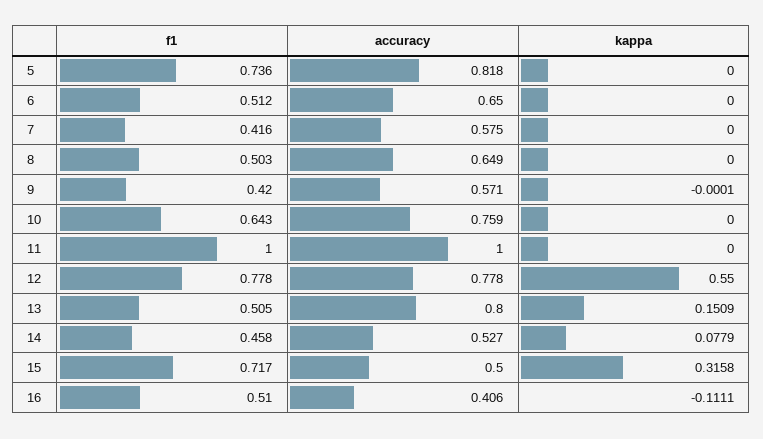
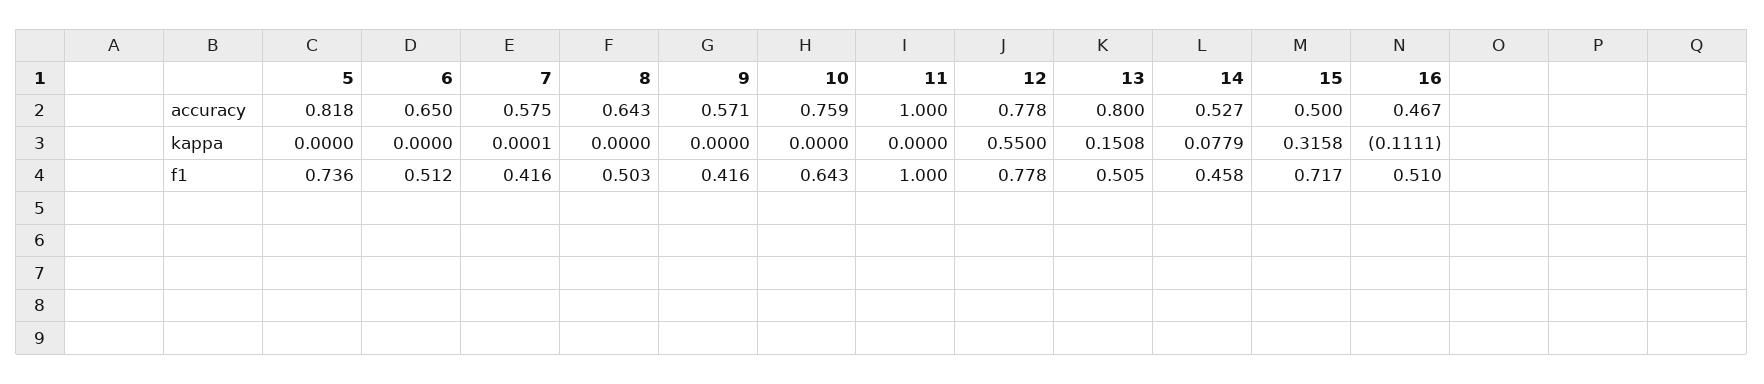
kappa, 7: 0 -> 0.0001
accuracy, 8: 0.649 -> 0.643
f1, 9: 0.42 -> 0.416
kappa, 9: -0.0001 -> 0
kappa, 13: 0.1509 -> 0.1508
accuracy, 16: 0.406 -> 0.467

